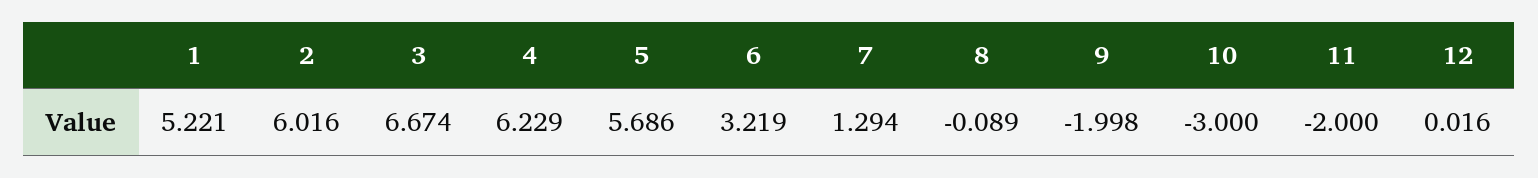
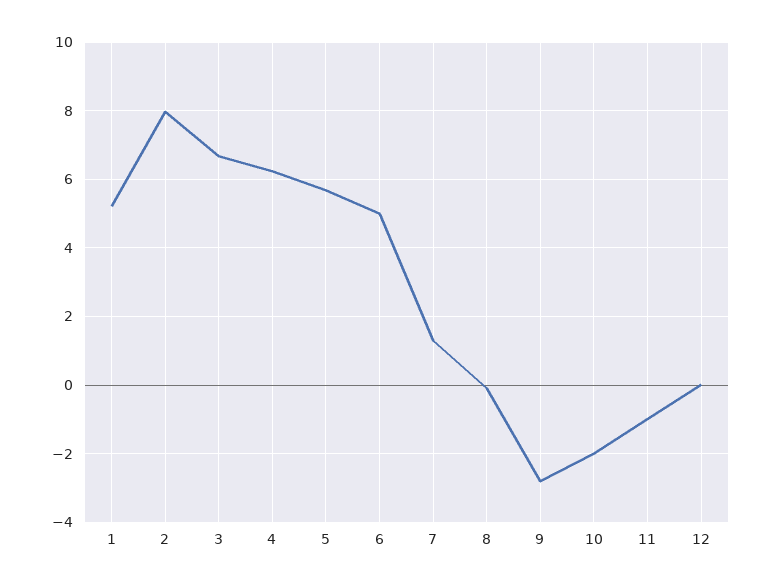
2: 6.016 -> 8
6: 3.219 -> 5
9: -1.998 -> -2.8
10: -3 -> -2
11: -2 -> -1

